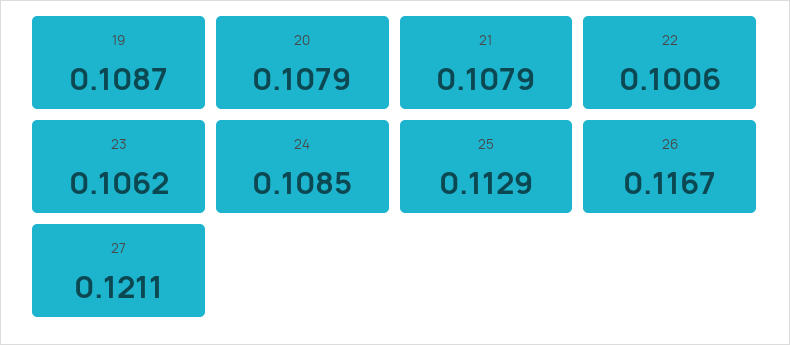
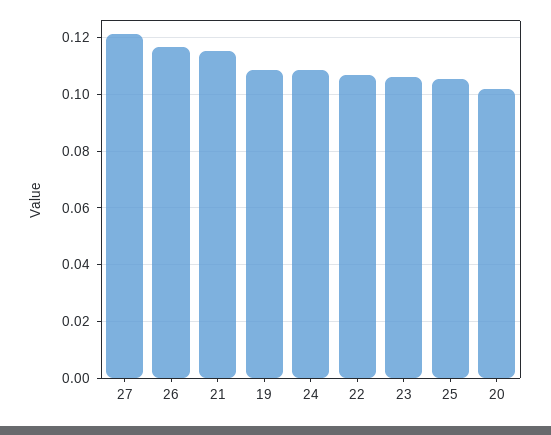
20: 0.1079 -> 0.1025
21: 0.1079 -> 0.115
22: 0.1006 -> 0.1075
25: 0.1129 -> 0.105

